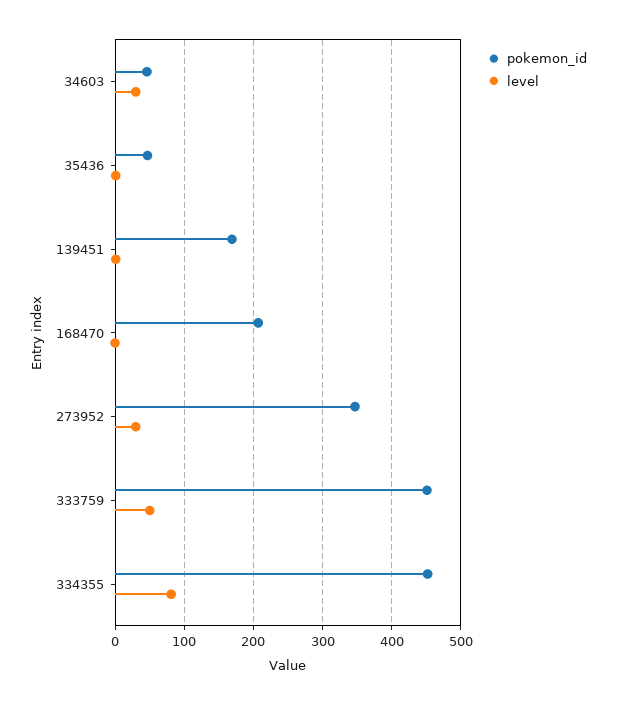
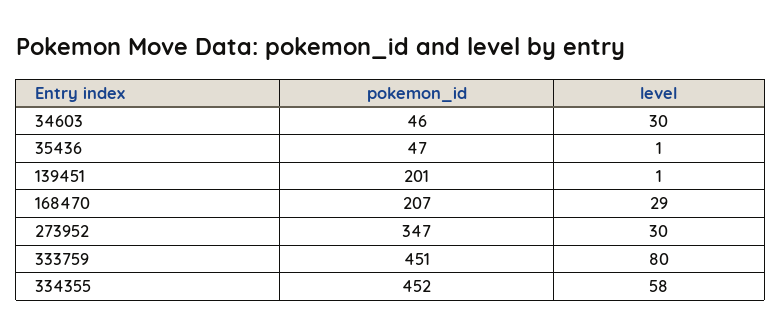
pokemon_id, 139451: 170 -> 201
level, 168470: 0 -> 29
level, 333759: 50 -> 80
level, 334355: 80 -> 58

